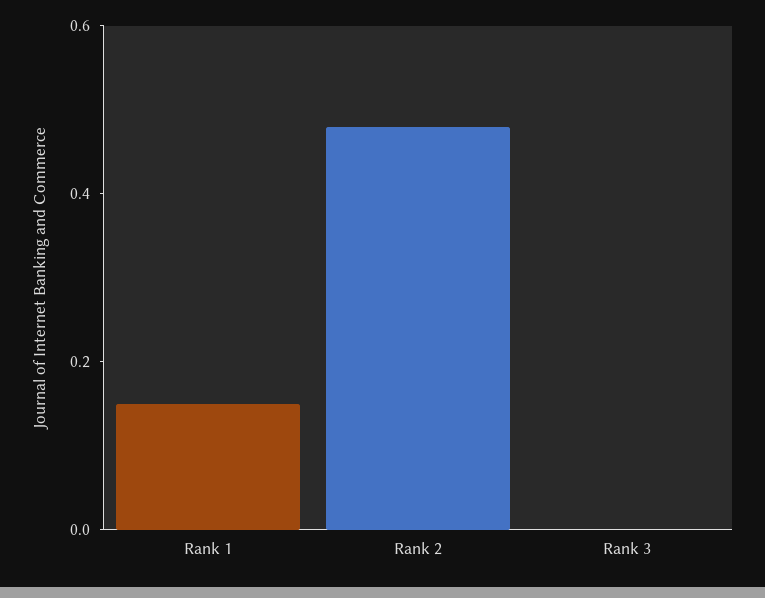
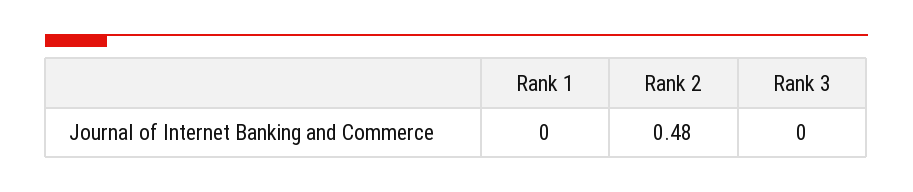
Rank 1: 0.15 -> 0

